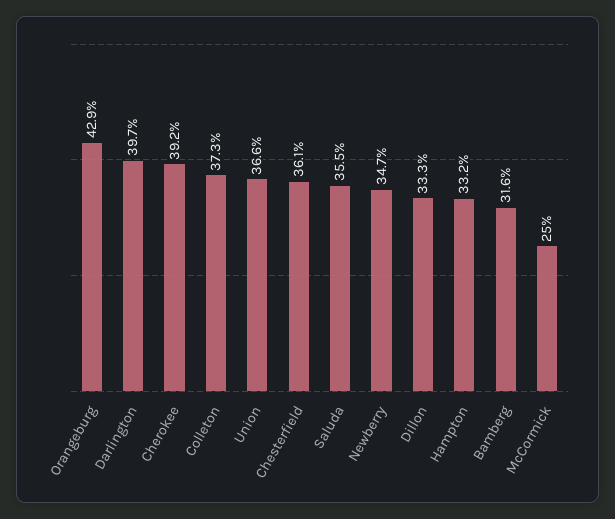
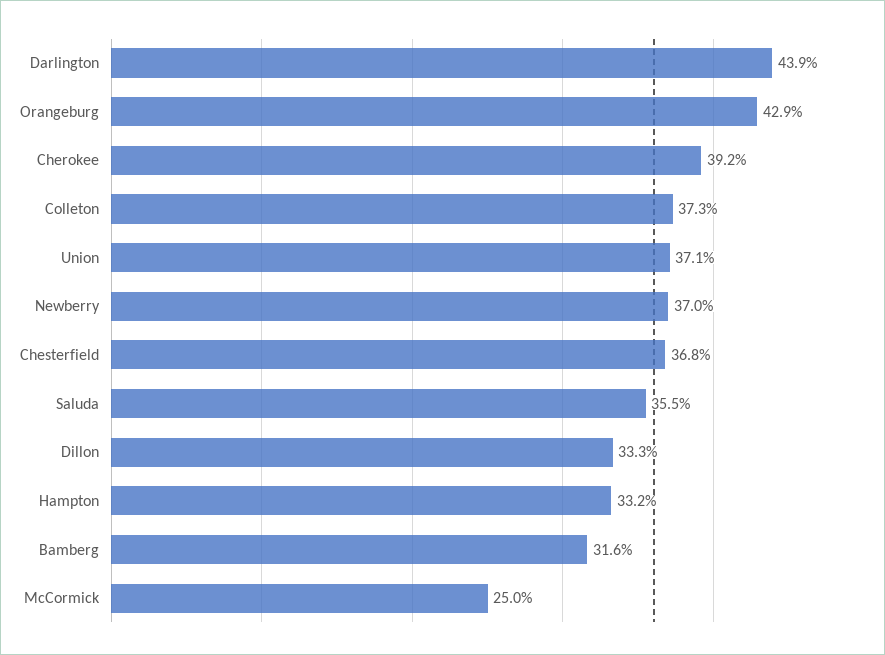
Darlington: 39.7 -> 43.9
Union: 36.6 -> 37.1
Chesterfield: 36.1 -> 36.8
Newberry: 34.7 -> 37

